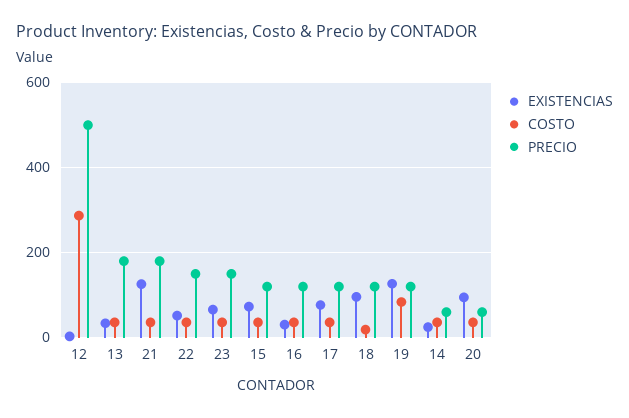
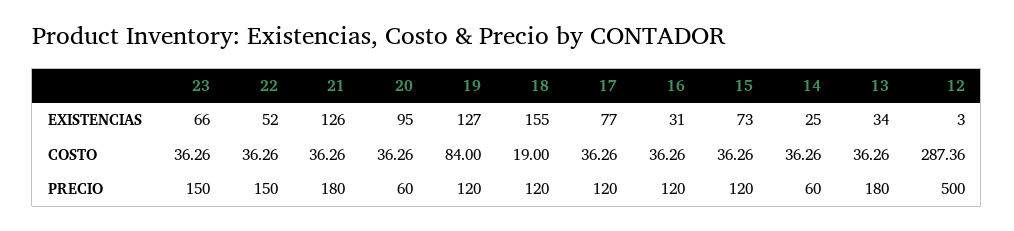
EXISTENCIAS, 18: 100 -> 155

